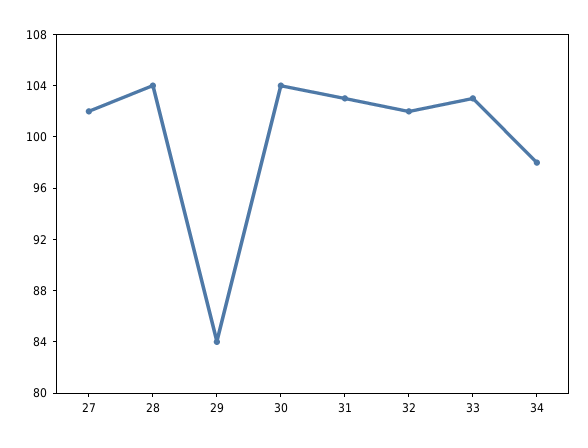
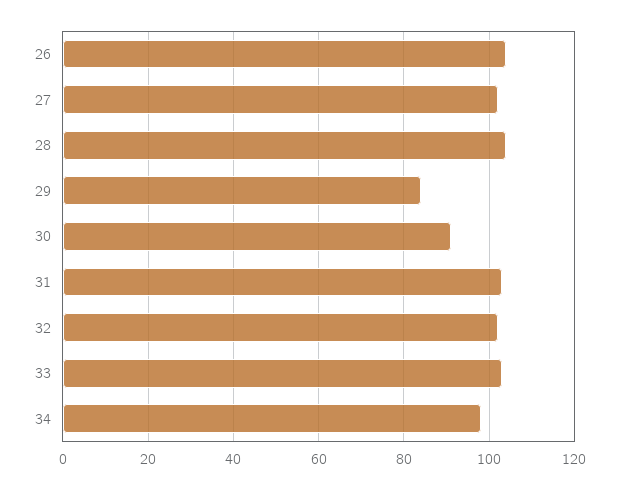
30: 104 -> 90
26: none -> 105

